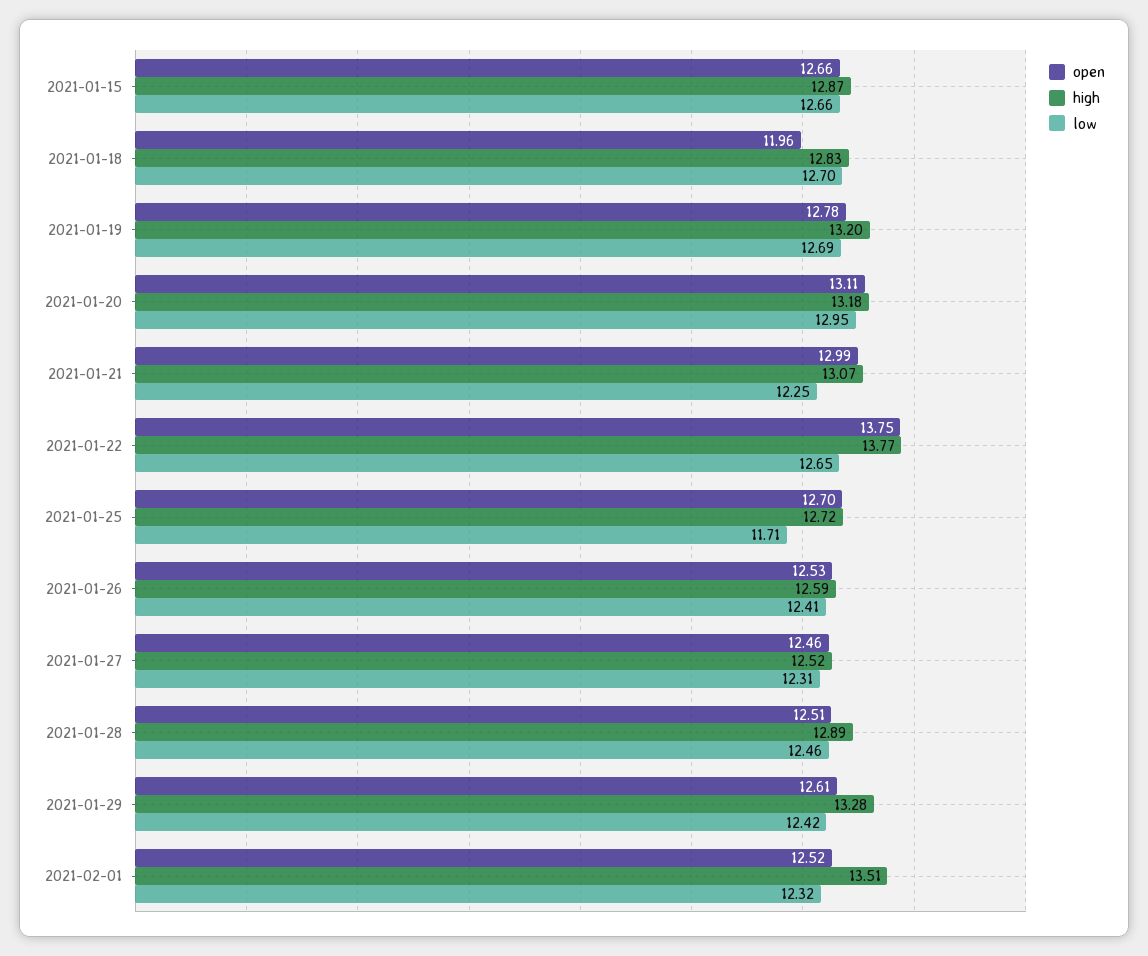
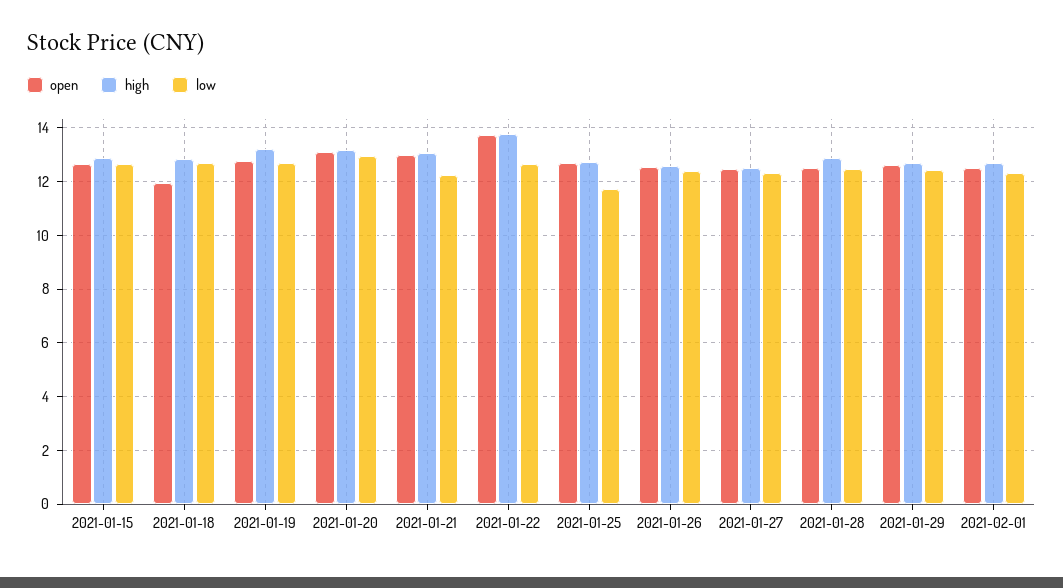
high, 2021-01-29: 13.28 -> 12.75
high, 2021-02-01: 13.51 -> 12.75

